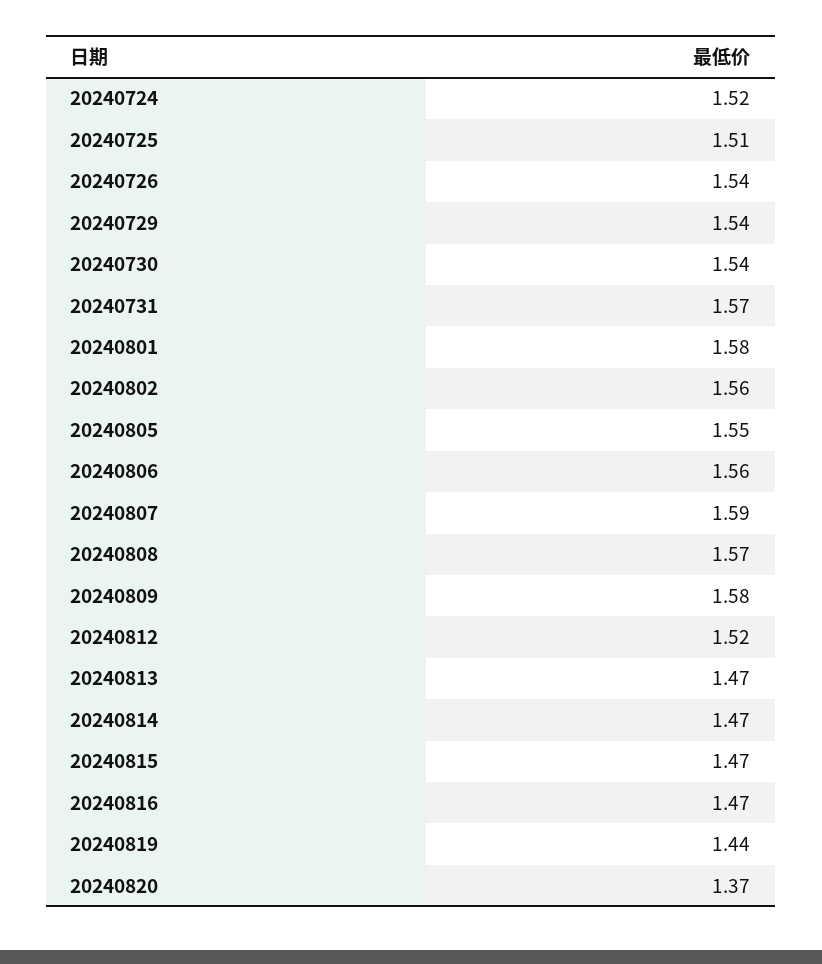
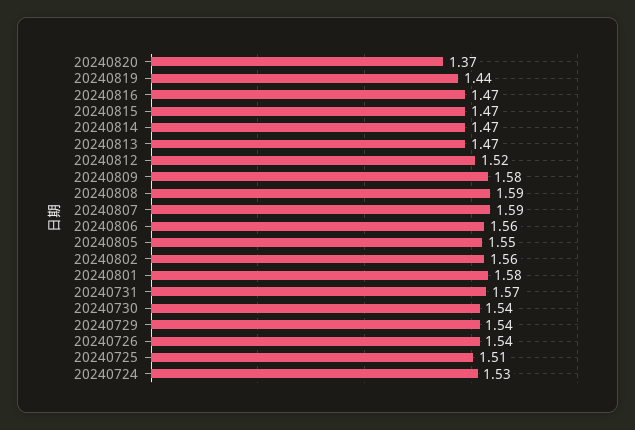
20240724: 1.52 -> 1.53
20240808: 1.57 -> 1.59

